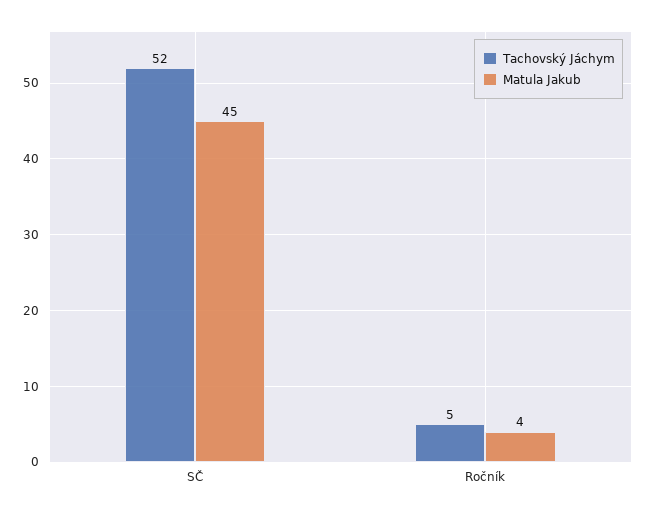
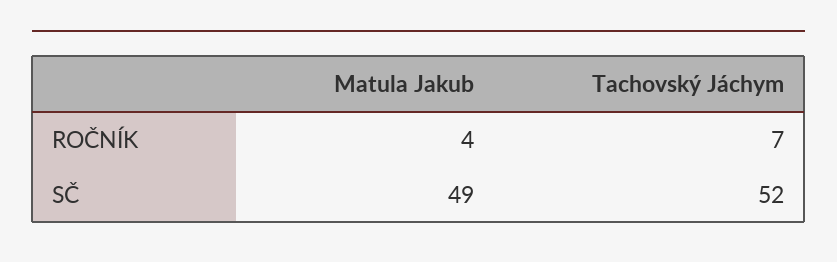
Matula Jakub, SČ: 45 -> 49
Tachovský Jáchym, Ročník: 5 -> 7

